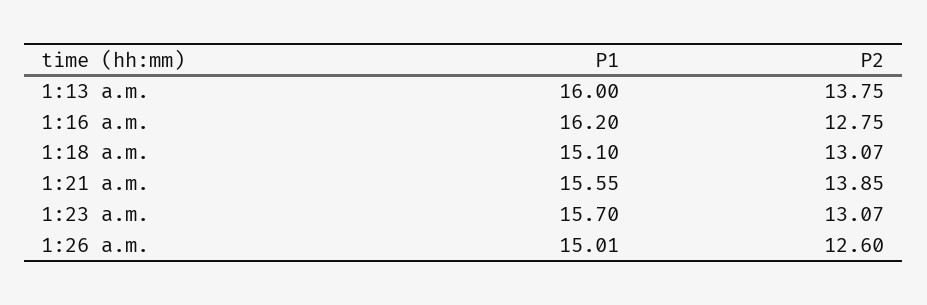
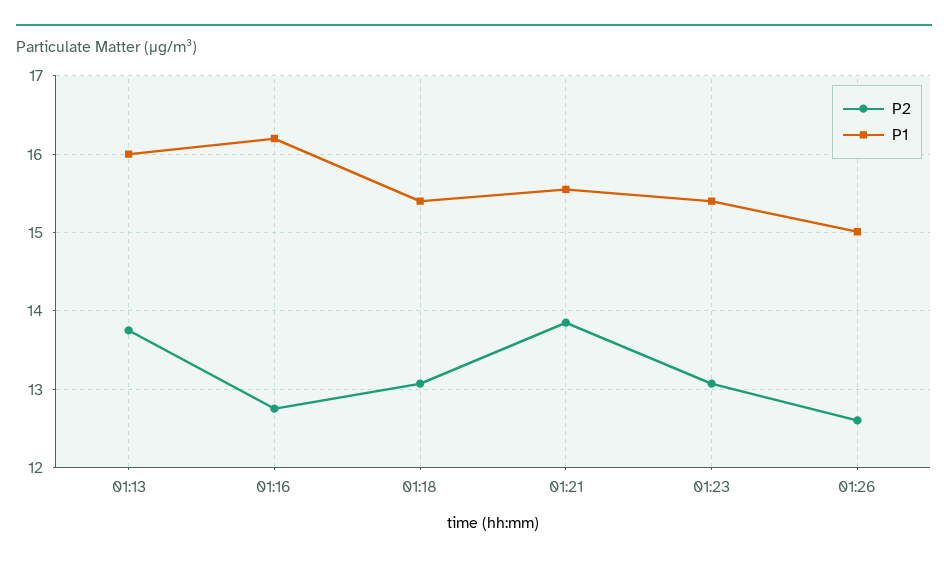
P1, 1:18 a.m.: 15.1 -> 15.4
P1, 1:23 a.m.: 15.7 -> 15.4

